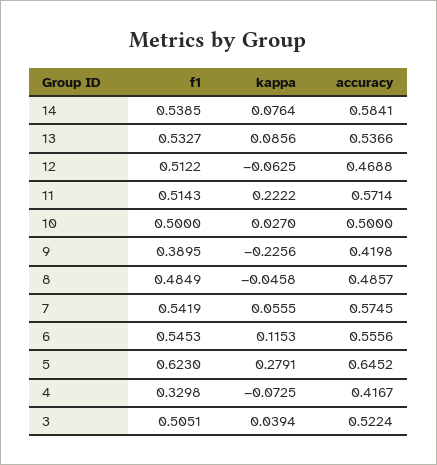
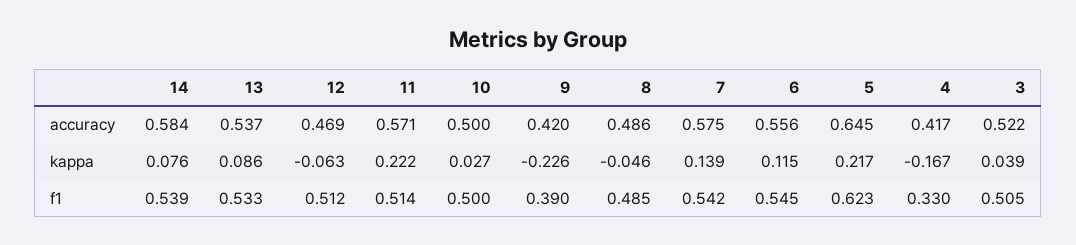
kappa, 7: 0.0555 -> 0.139
kappa, 5: 0.2791 -> 0.217
kappa, 4: -0.0725 -> -0.167

